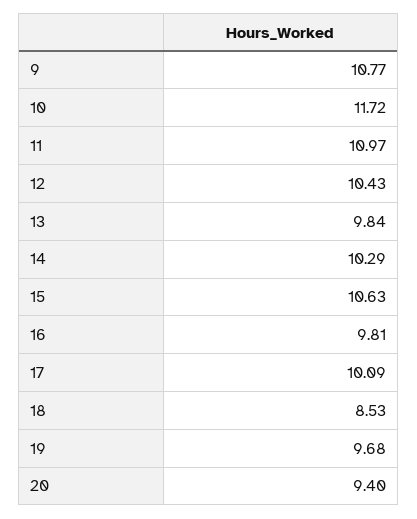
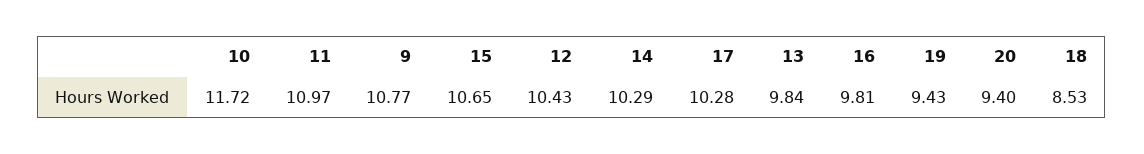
15: 10.63 -> 10.65
17: 10.09 -> 10.28
19: 9.68 -> 9.43

